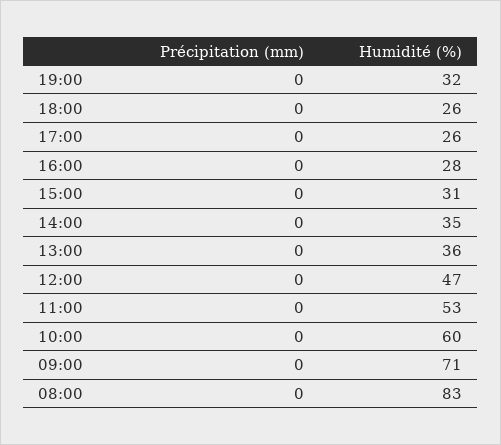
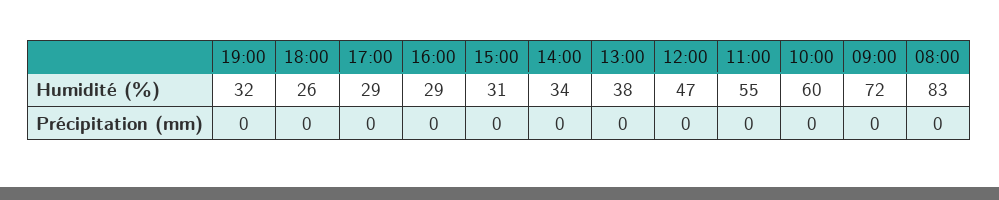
Humidité (%), 17:00: 26 -> 29
Humidité (%), 16:00: 28 -> 29
Humidité (%), 14:00: 35 -> 34
Humidité (%), 13:00: 36 -> 38
Humidité (%), 11:00: 53 -> 55
Humidité (%), 09:00: 71 -> 72

